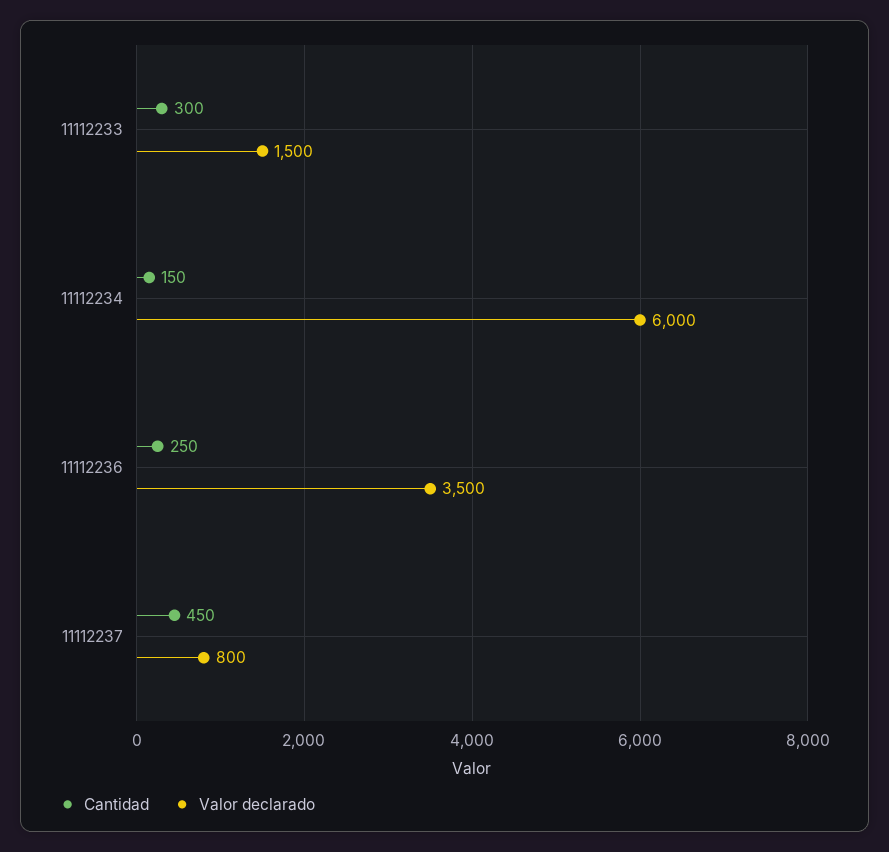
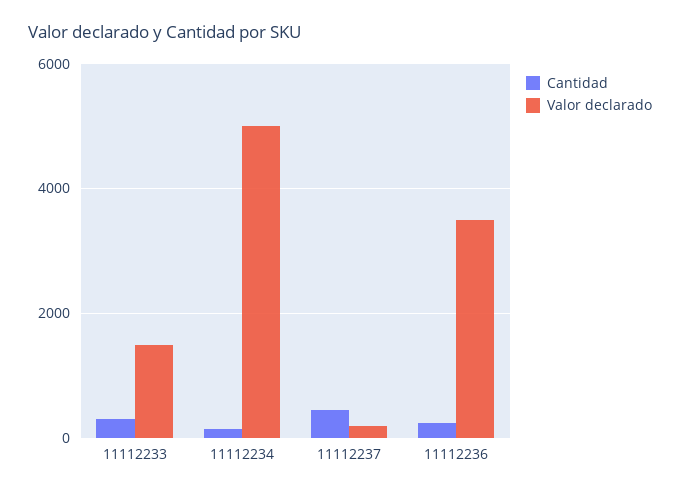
Valor declarado, 11112234: 6000 -> 5000
Valor declarado, 11112237: 800 -> 200

